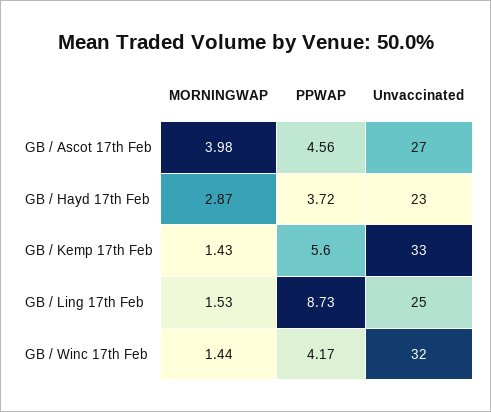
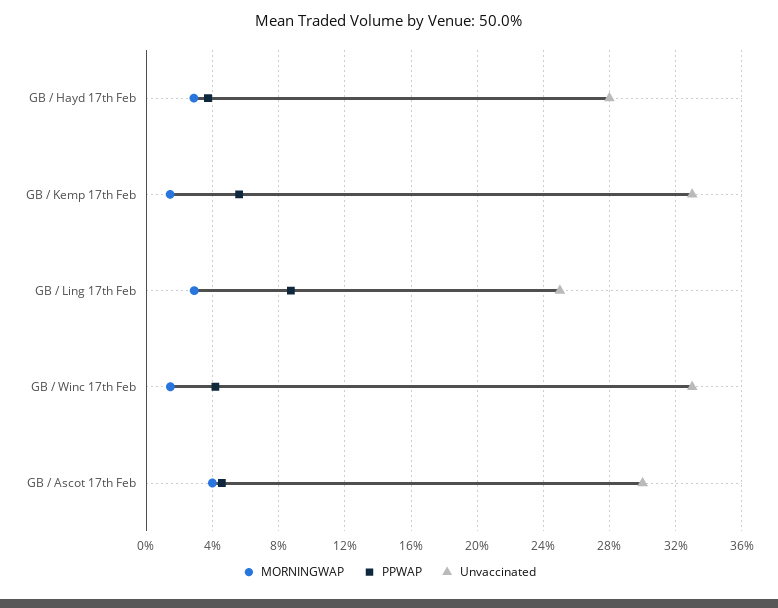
Unvaccinated, GB / Ascot 17th Feb: 27 -> 30
Unvaccinated, GB / Hayd 17th Feb: 23 -> 28
MORNINGWAP, GB / Ling 17th Feb: 1.53 -> 3
Unvaccinated, GB / Winc 17th Feb: 32 -> 33

